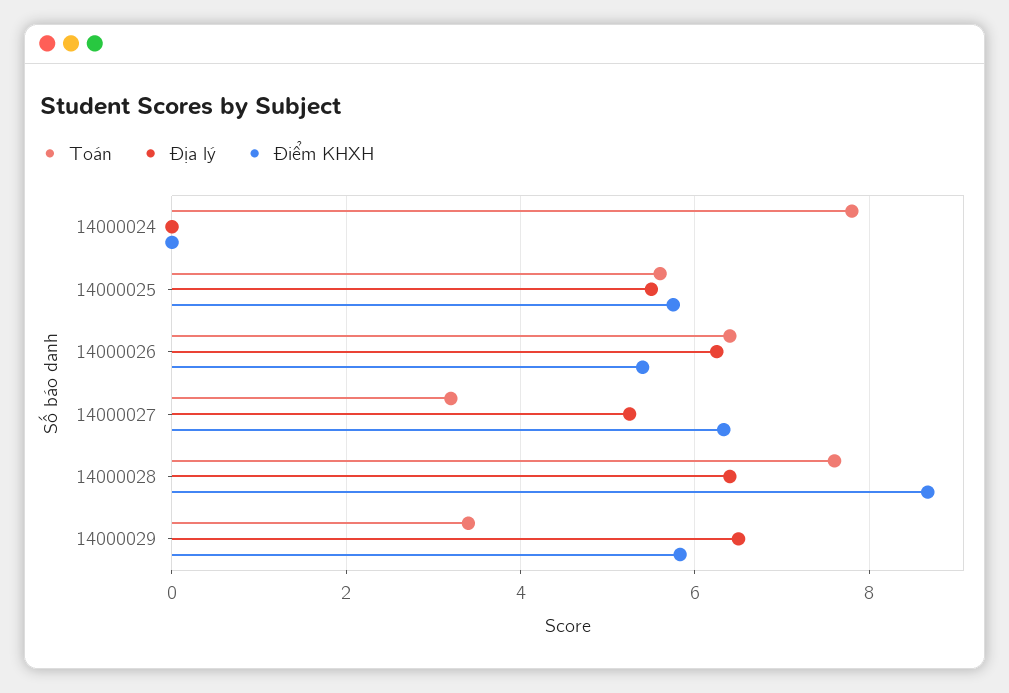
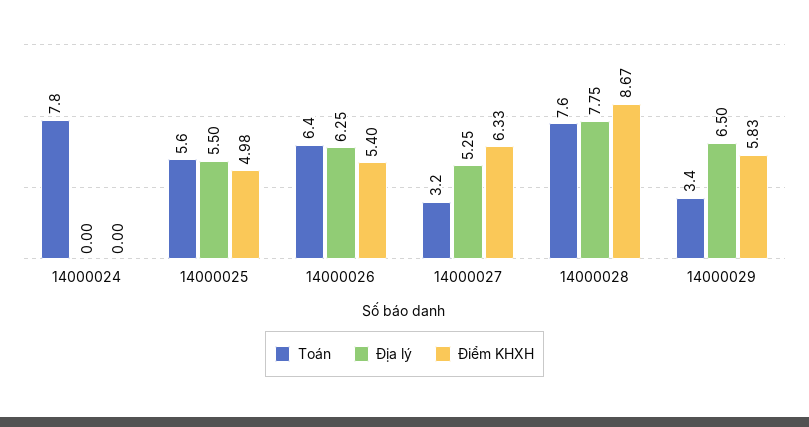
Điểm KHXH, 14000025: 5.8 -> 4.98
Địa lý, 14000028: 6.4 -> 7.75

